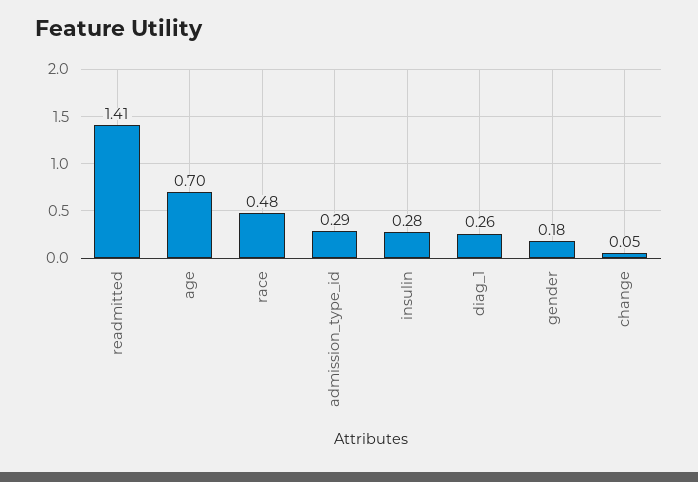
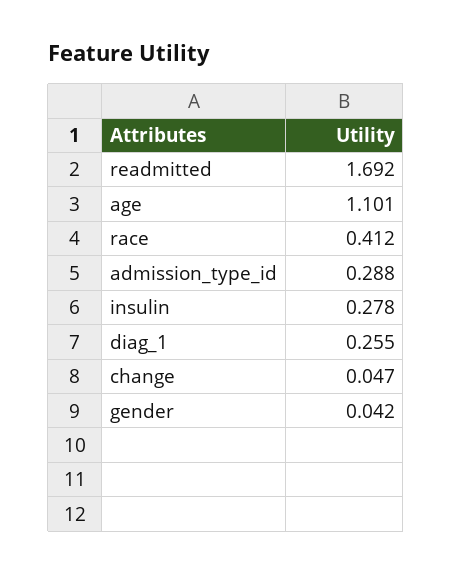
readmitted: 1.41 -> 1.692
age: 0.7 -> 1.101
race: 0.48 -> 0.412
gender: 0.18 -> 0.042

